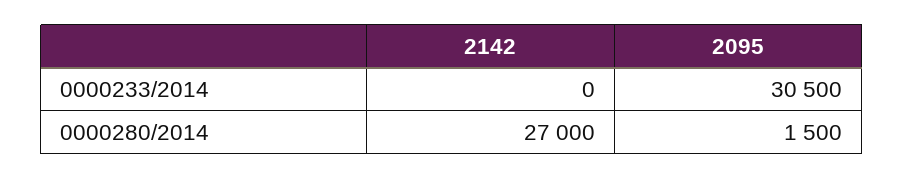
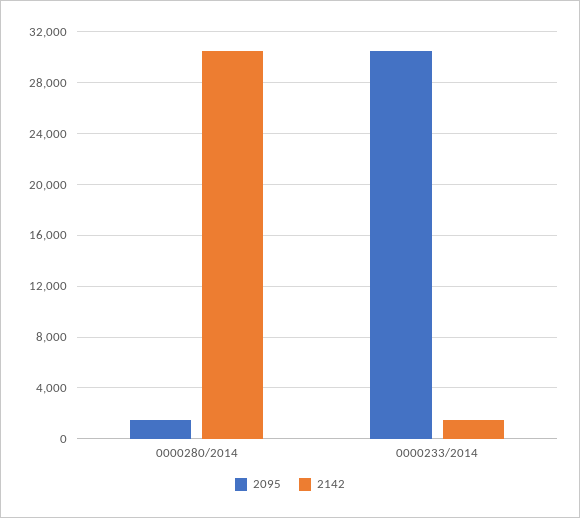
2142, 0000233/2014: 0 -> 1500
2142, 0000280/2014: 27000 -> 30500

